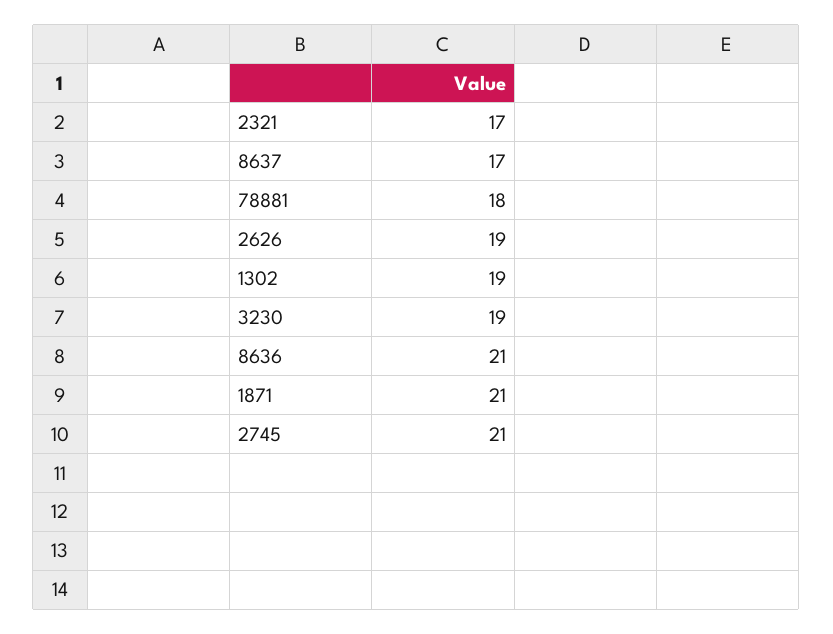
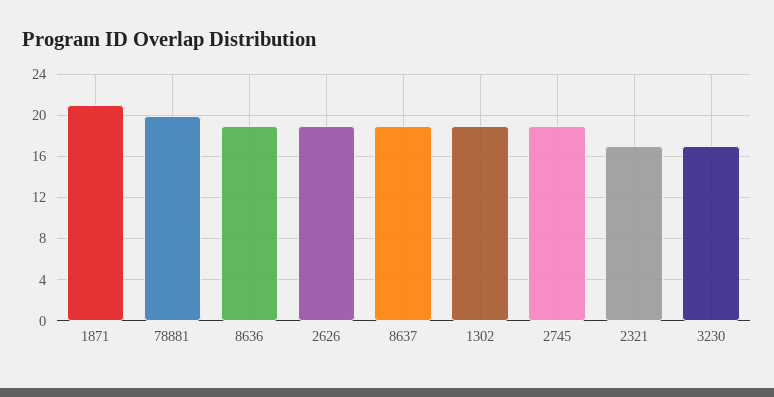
8637: 17 -> 19
78881: 18 -> 20
3230: 19 -> 17
8636: 21 -> 19
2745: 21 -> 19

